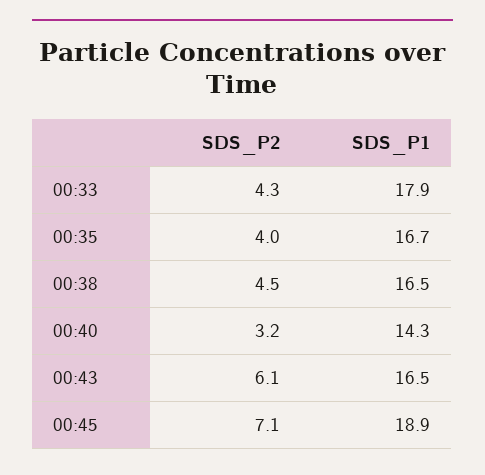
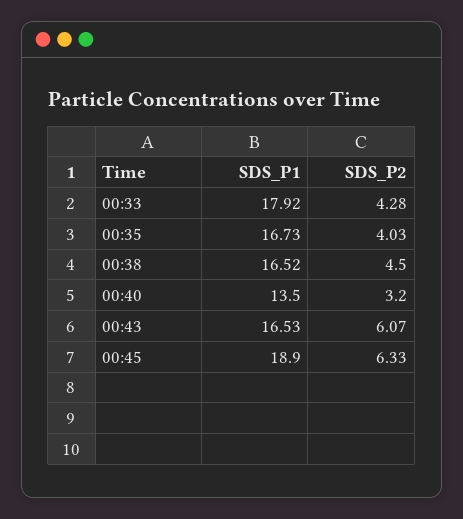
SDS_P1, 00:40: 14.3 -> 13.5
SDS_P2, 00:45: 7.1 -> 6.33

